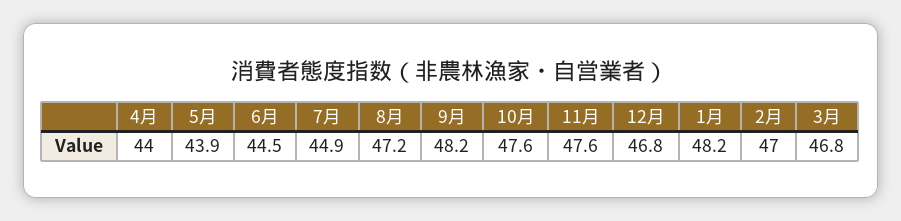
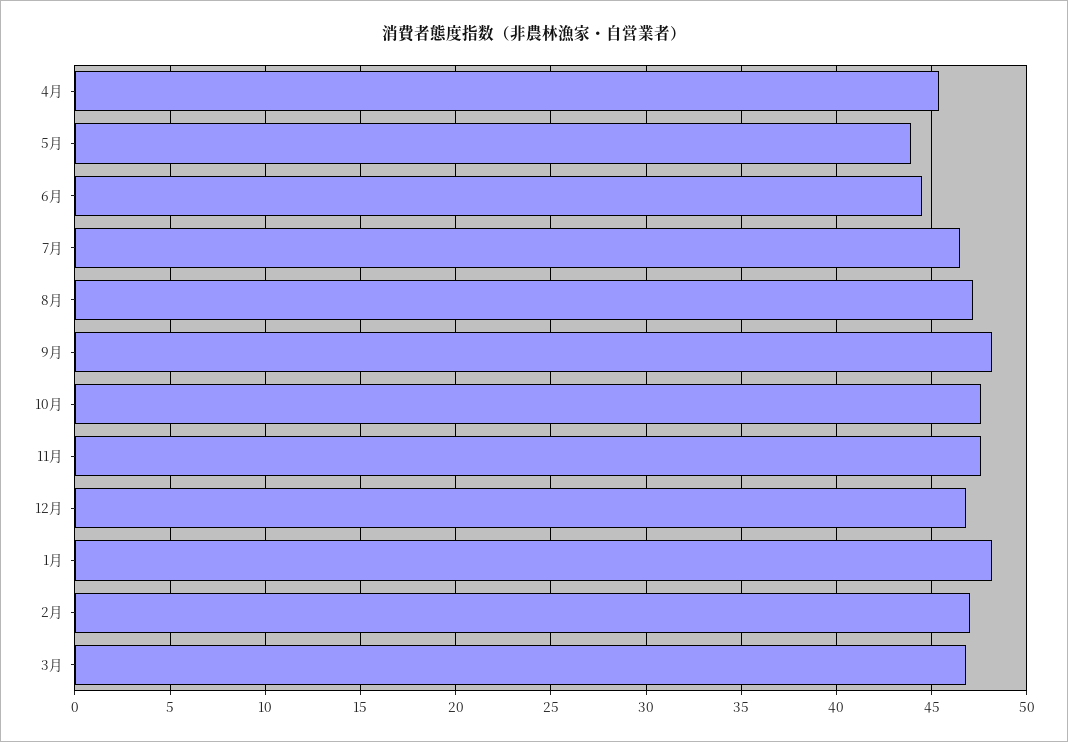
4月: 44 -> 45.5
7月: 44.9 -> 46.5

